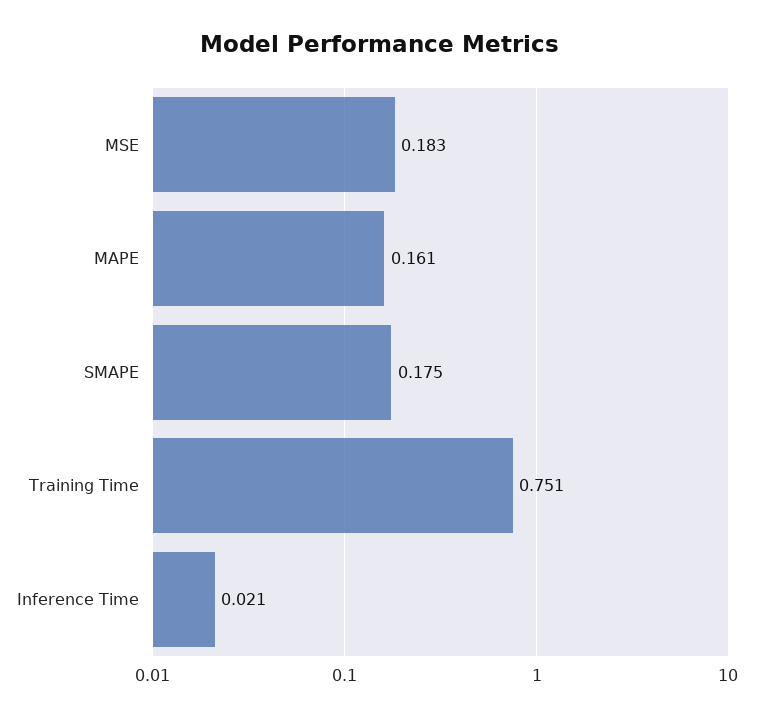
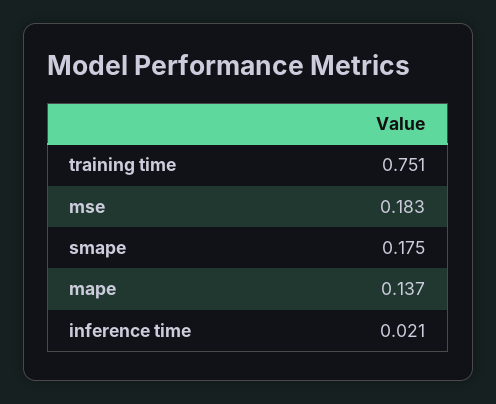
MAPE: 0.161 -> 0.137

